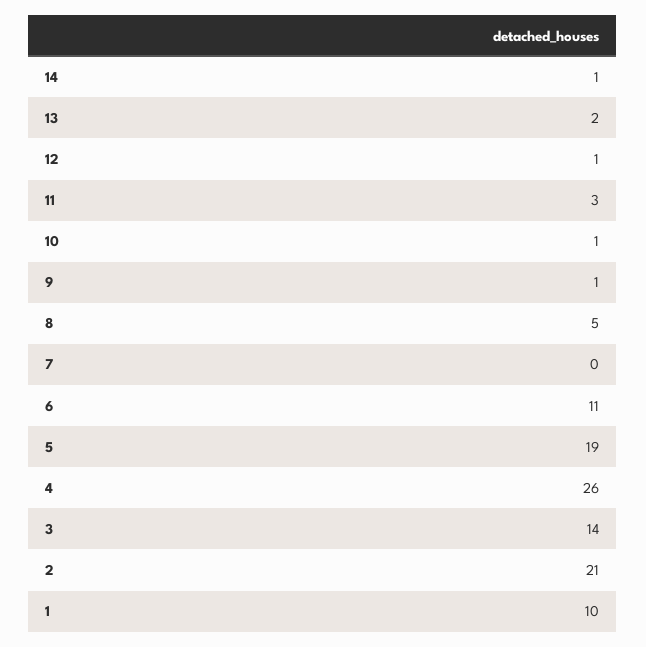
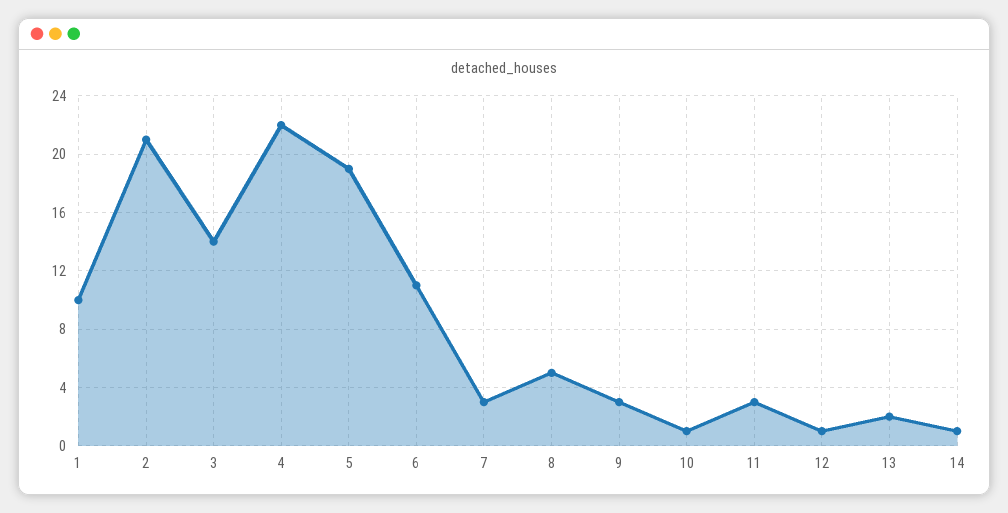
9: 1 -> 3
7: 0 -> 3
4: 26 -> 22

